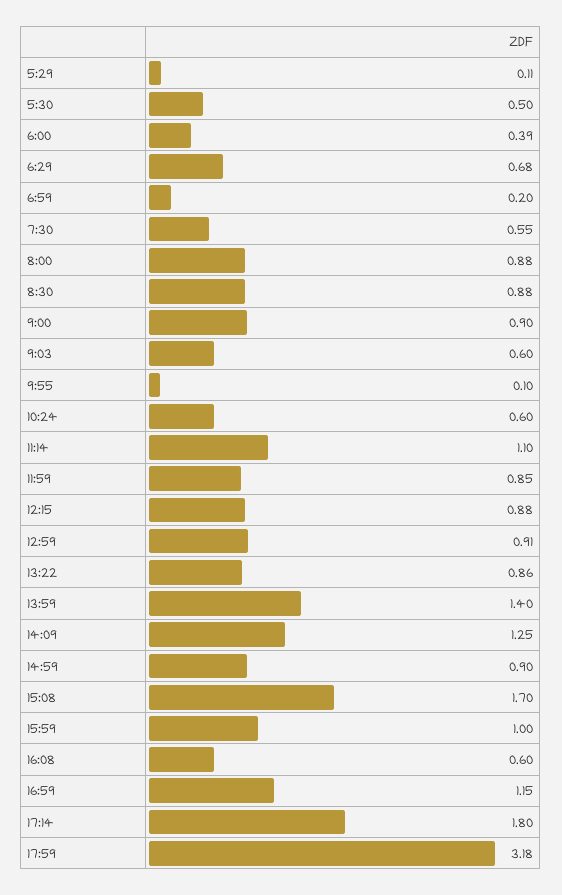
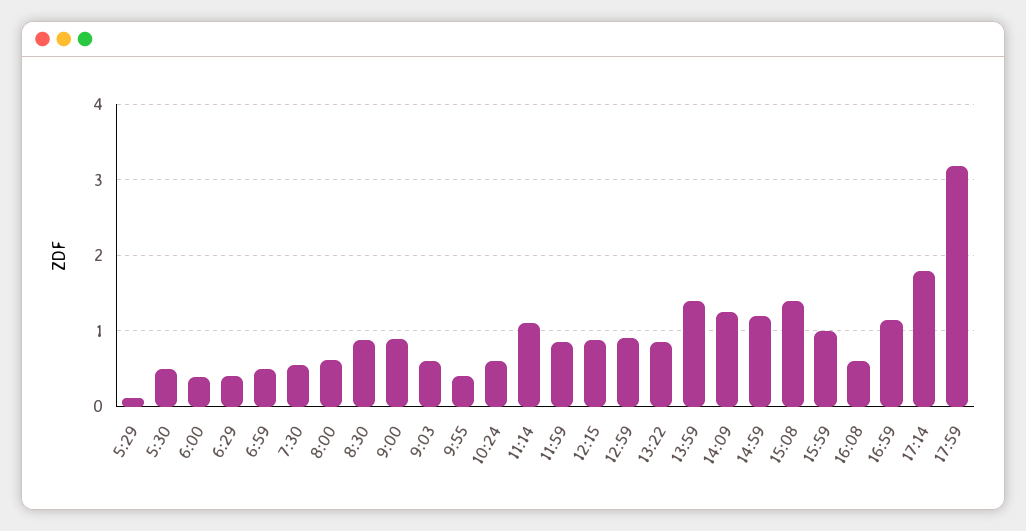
6:29: 0.68 -> 0.4
6:59: 0.2 -> 0.5
8:00: 0.88 -> 0.6
9:55: 0.1 -> 0.4
14:59: 0.9 -> 1.2
15:08: 1.7 -> 1.4

